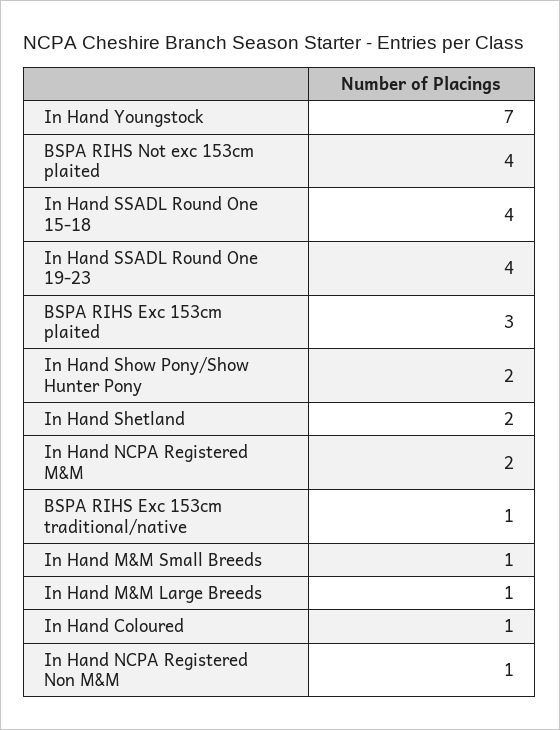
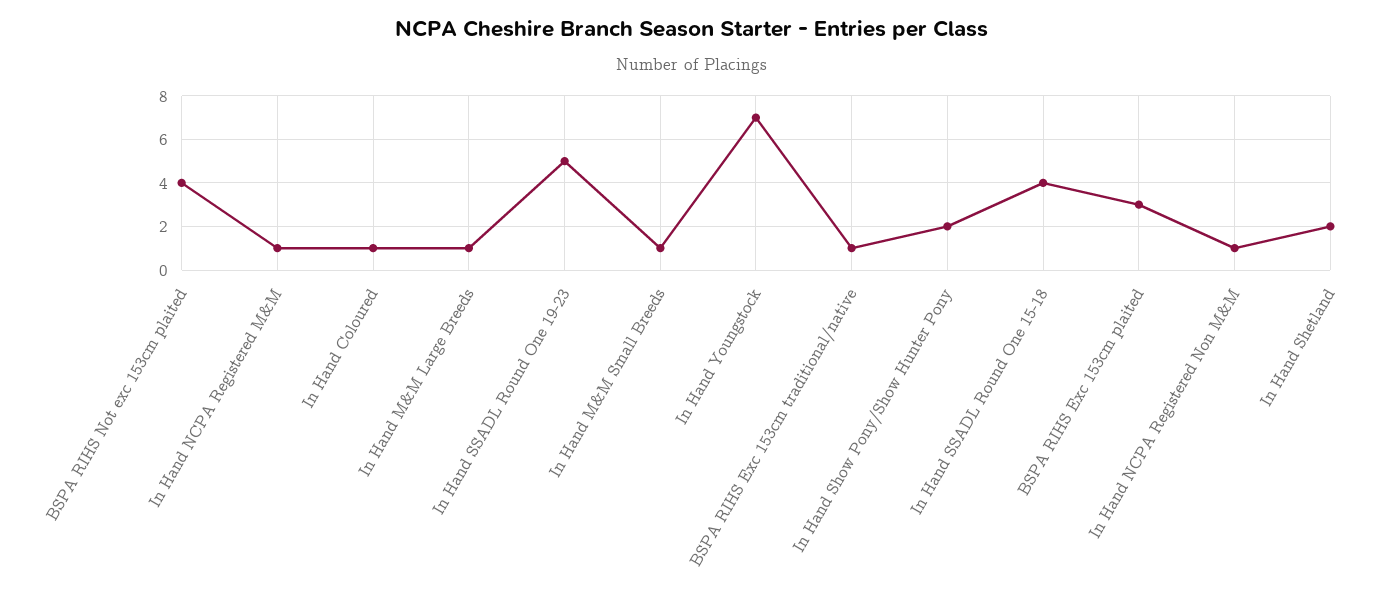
In Hand SSADL Round One 19-23: 4 -> 5
In Hand NCPA Registered M&M: 2 -> 1

